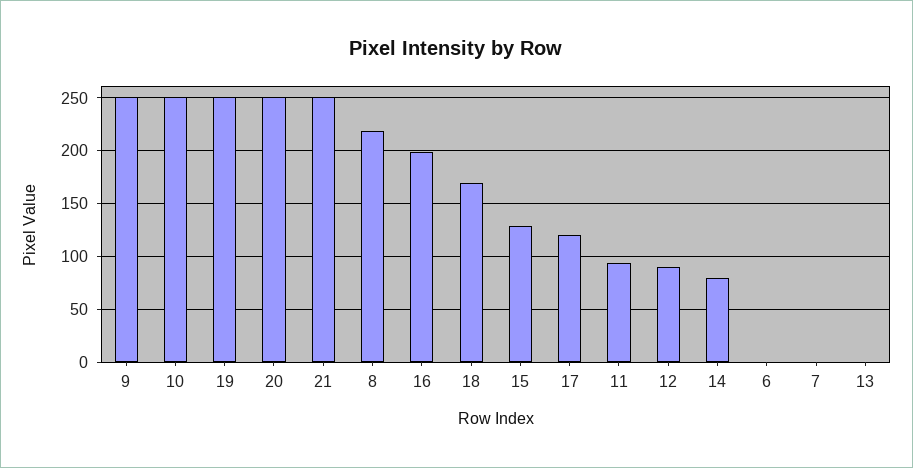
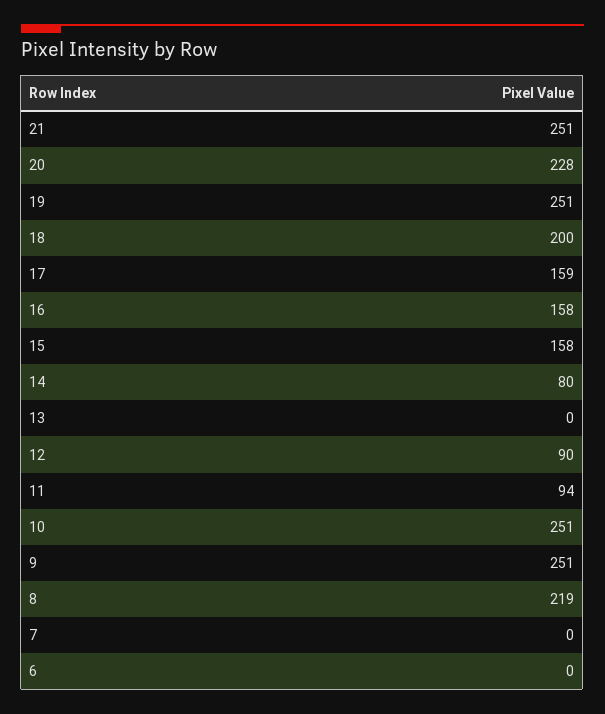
20: 250 -> 228
16: 200 -> 158
18: 170 -> 200
15: 130 -> 158
17: 120 -> 159

